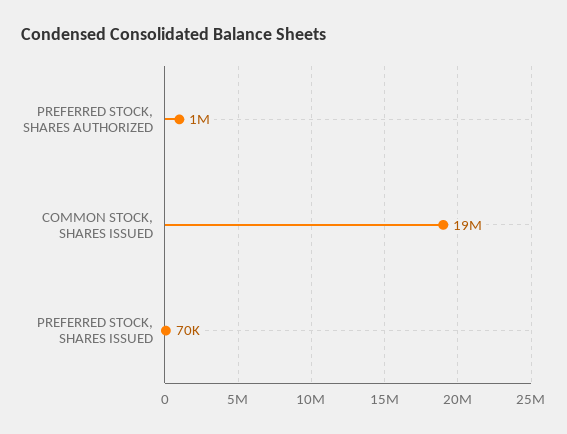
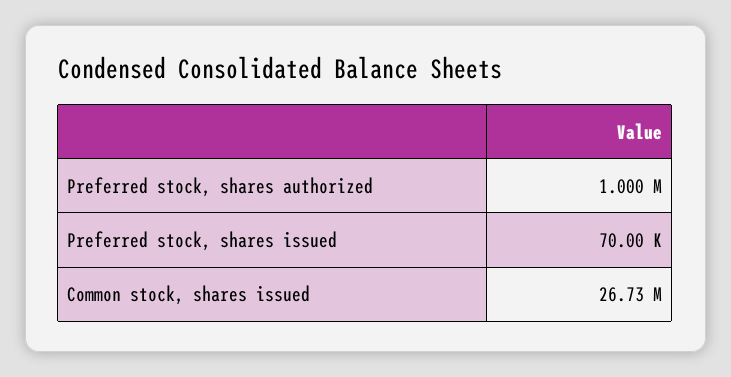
COMMON STOCK, SHARES ISSUED: 19000000 -> 26730000

